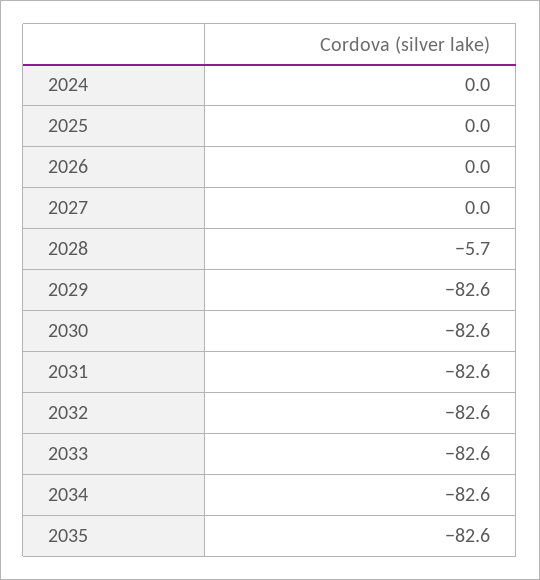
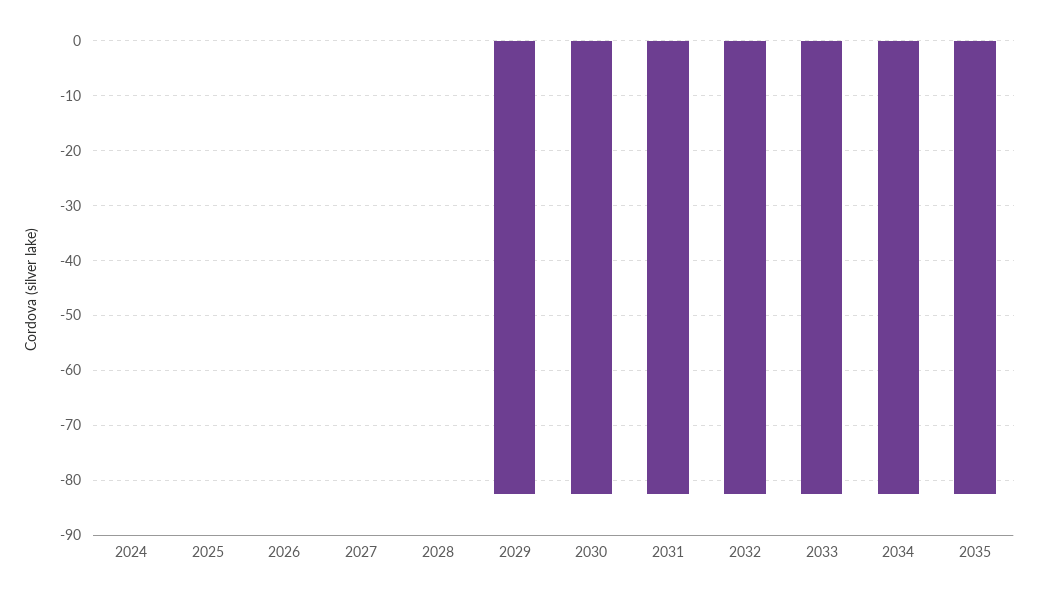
2028: -5.7 -> 0

